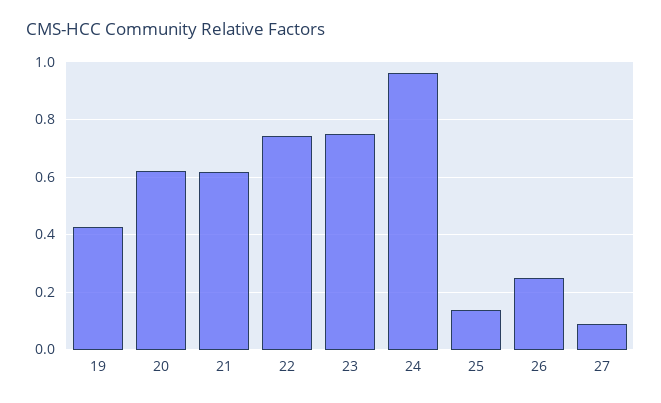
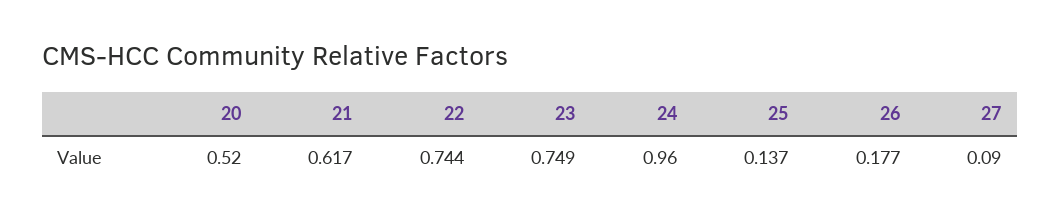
19: 0.425 -> none
20: 0.625 -> 0.52
26: 0.25 -> 0.177

